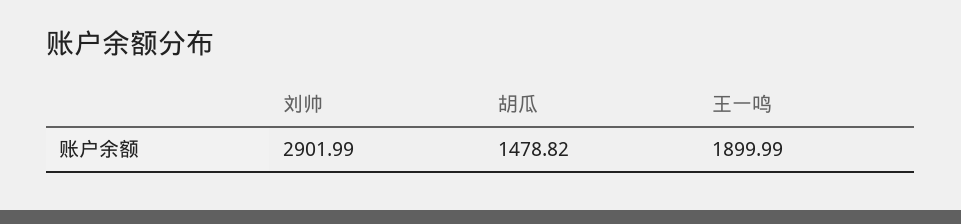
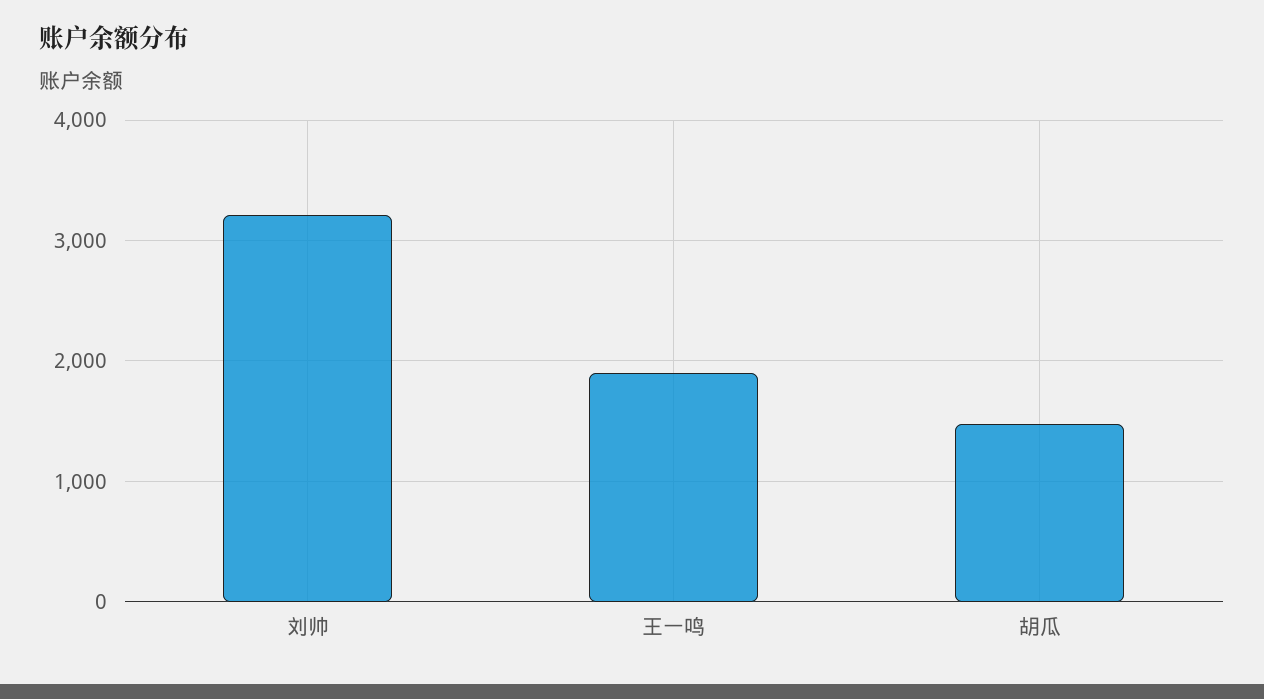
刘帅: 2901.99 -> 3200

